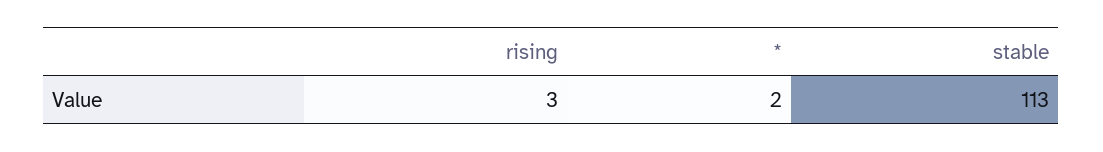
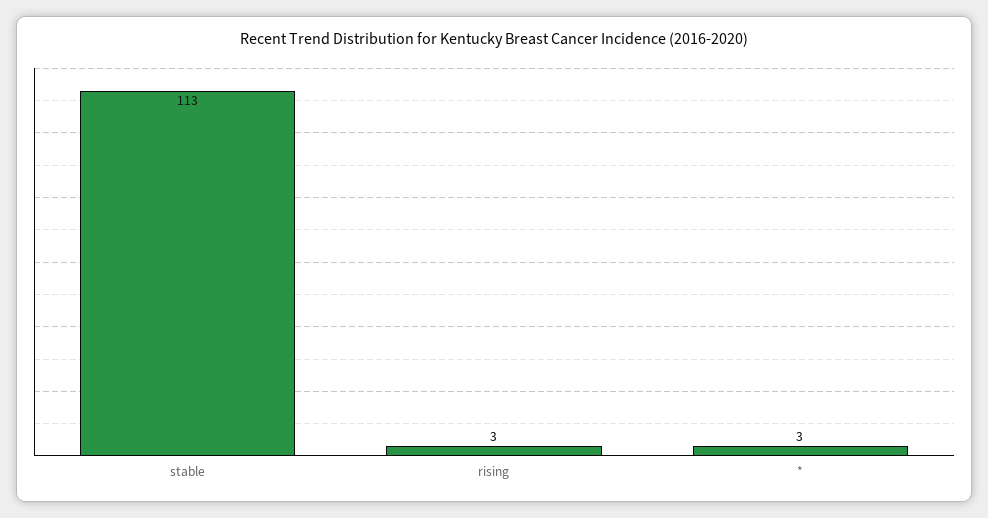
*: 2 -> 3

